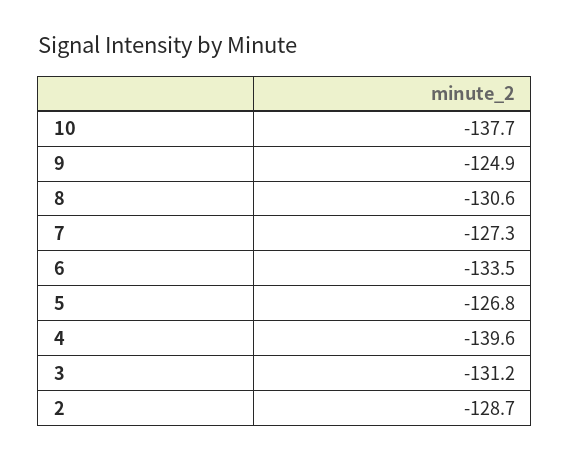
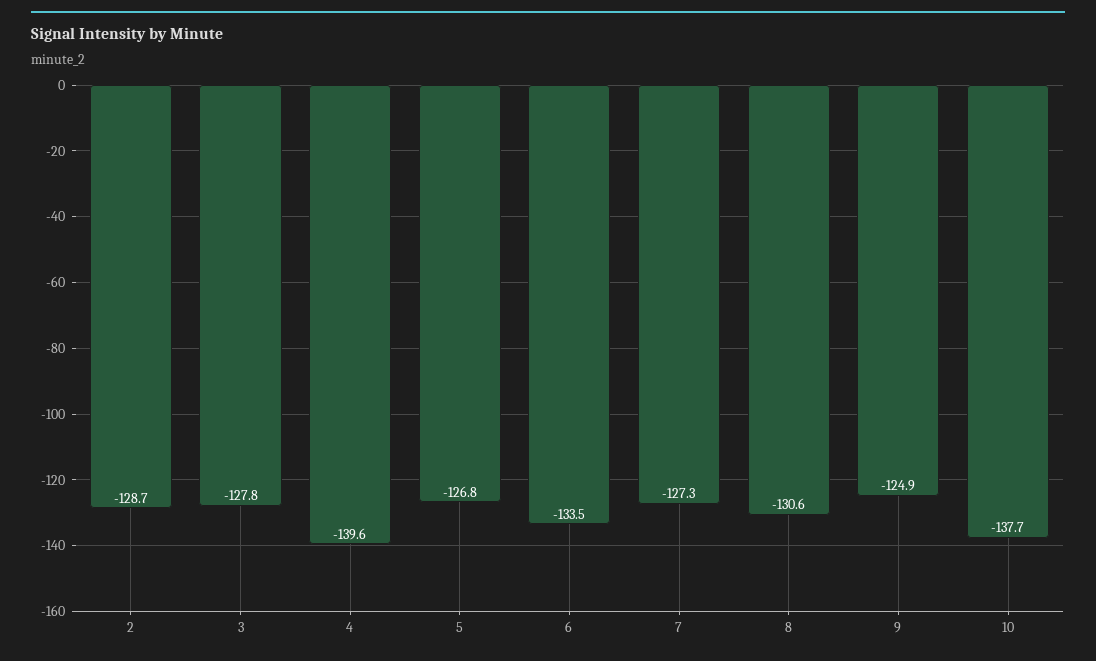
3: -131.2 -> -127.8

